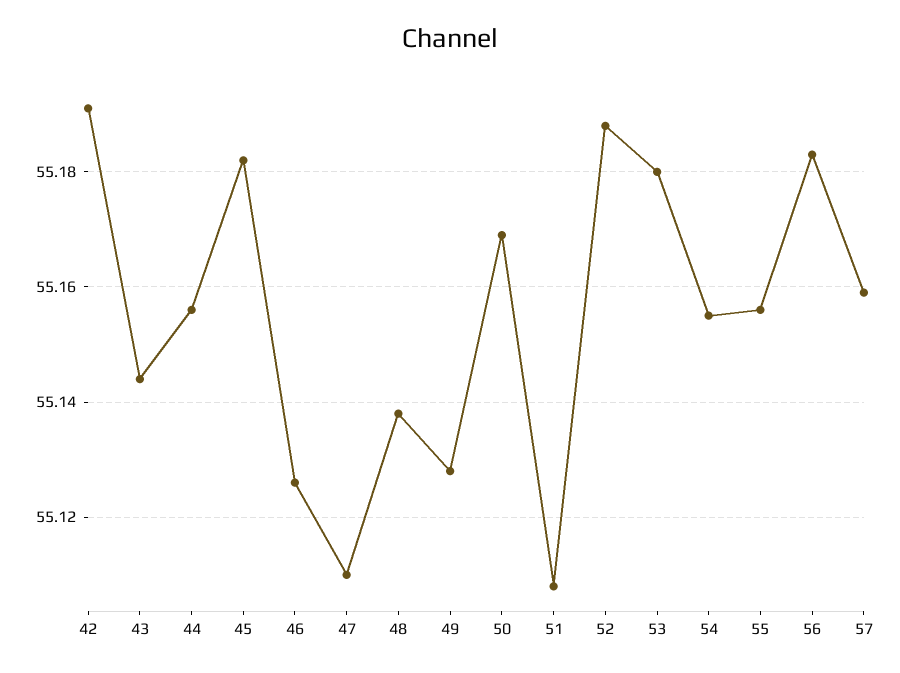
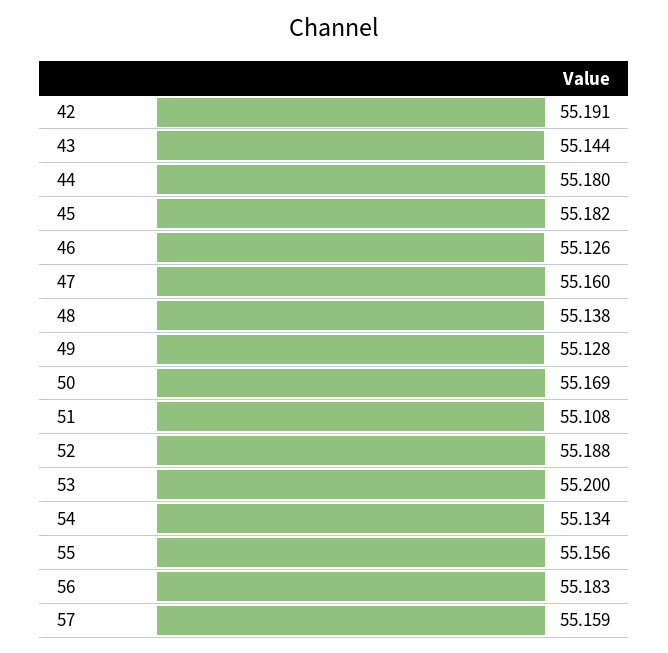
44: 55.155 -> 55.18
47: 55.11 -> 55.16
53: 55.18 -> 55.2
54: 55.155 -> 55.134

